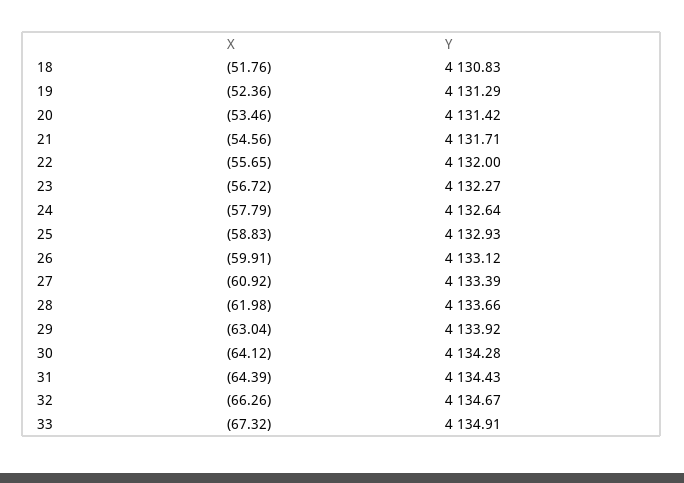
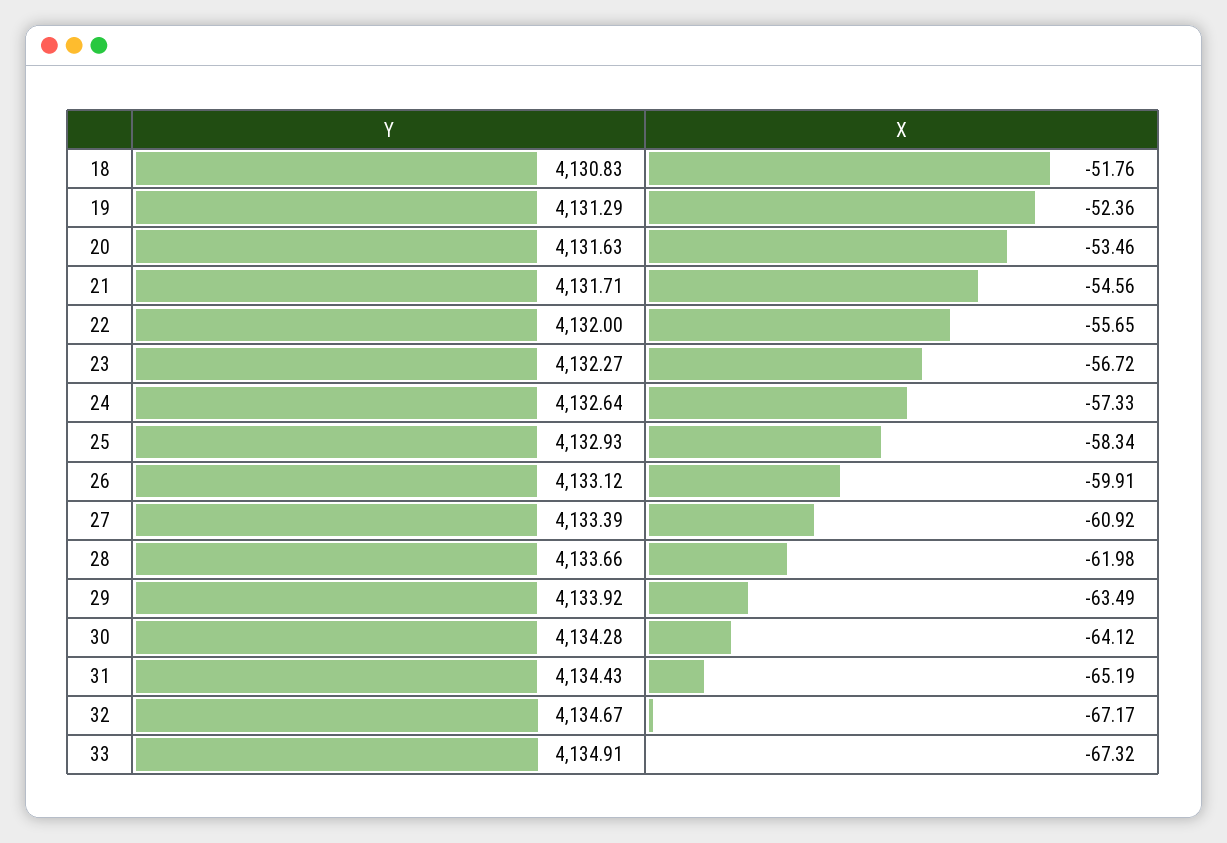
Y, 20: 4131.42 -> 4131.63
X, 24: -57.79 -> -57.33
X, 25: -58.83 -> -58.34
X, 29: -63.04 -> -63.49
X, 31: -64.39 -> -65.19
X, 32: -66.26 -> -67.17

